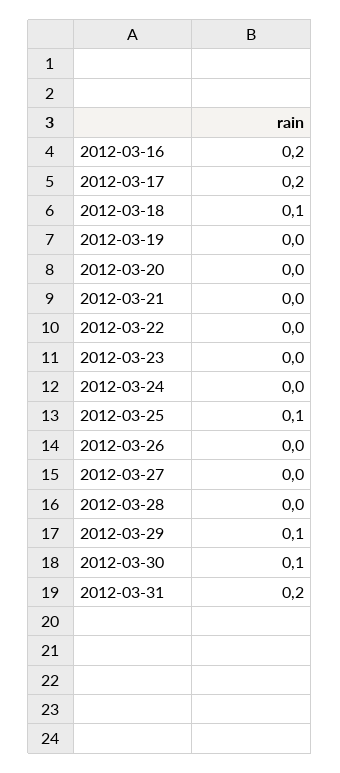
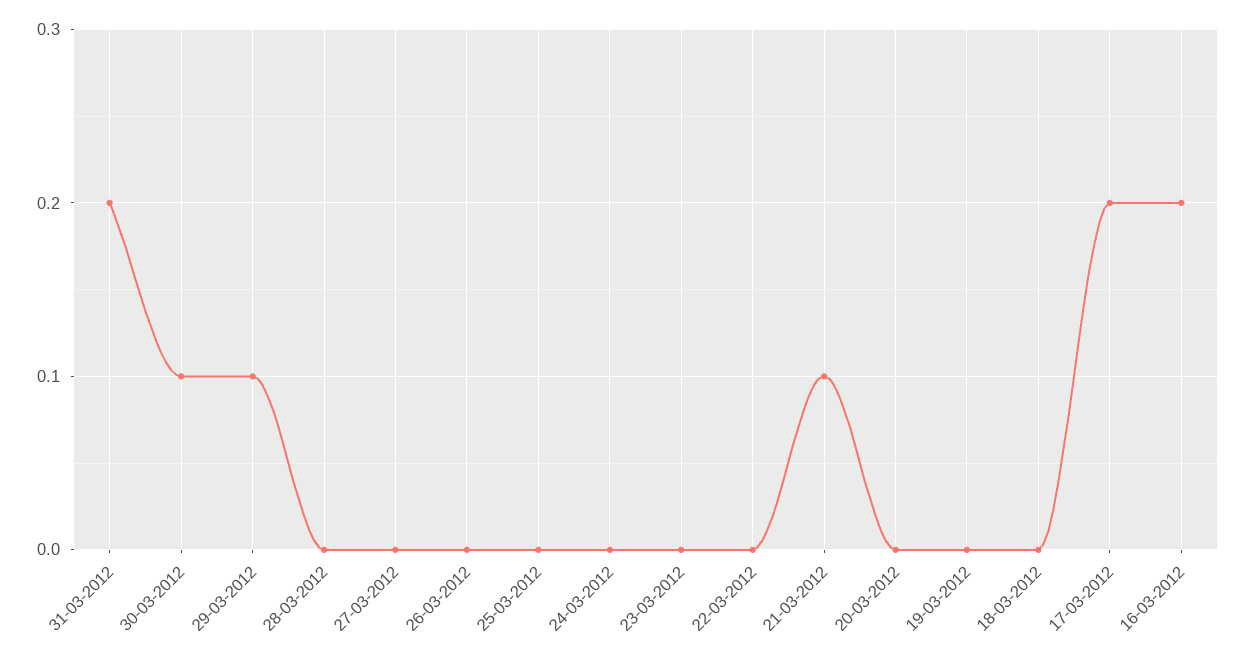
2012-03-18: 0.1 -> 0
2012-03-21: 0 -> 0.1
2012-03-25: 0.1 -> 0

